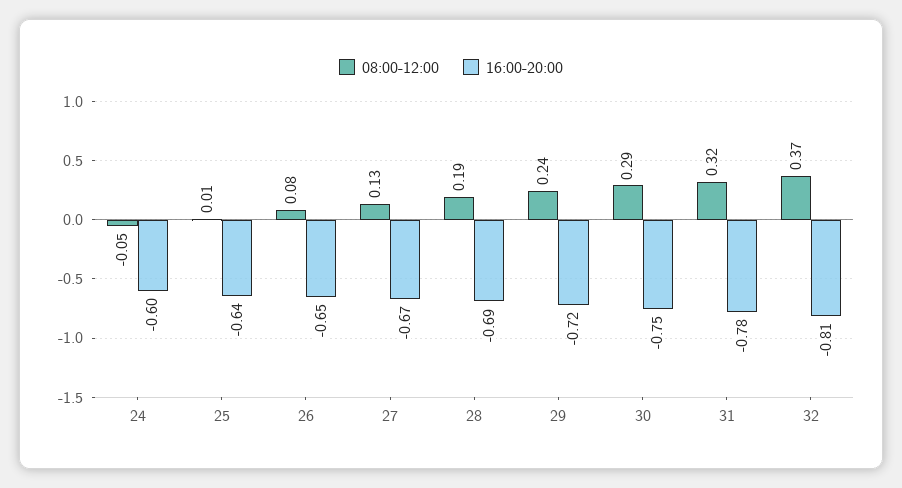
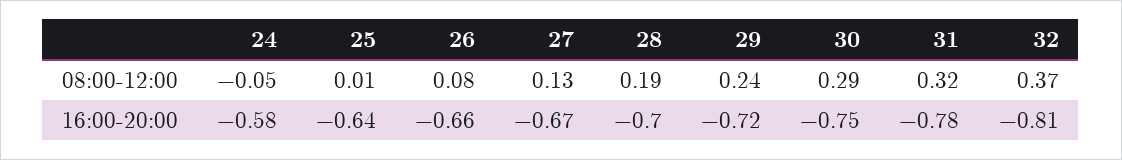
16:00-20:00, 24: -0.6 -> -0.58
16:00-20:00, 26: -0.65 -> -0.66
16:00-20:00, 28: -0.69 -> -0.7

